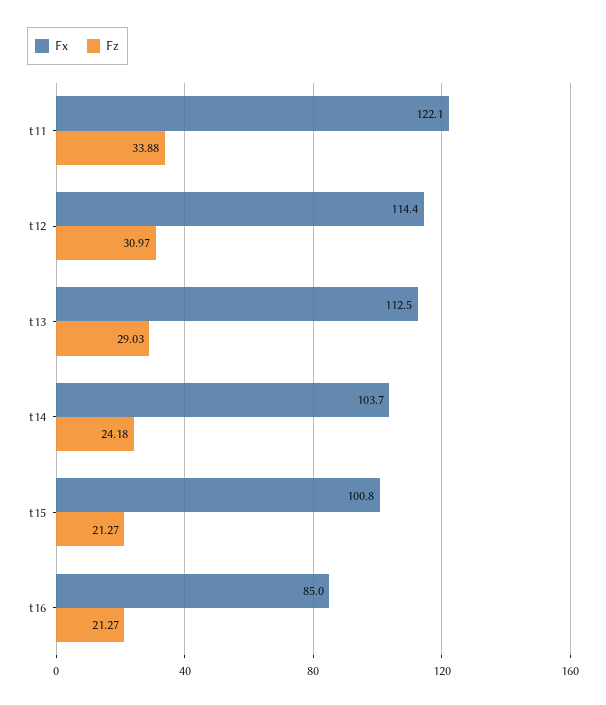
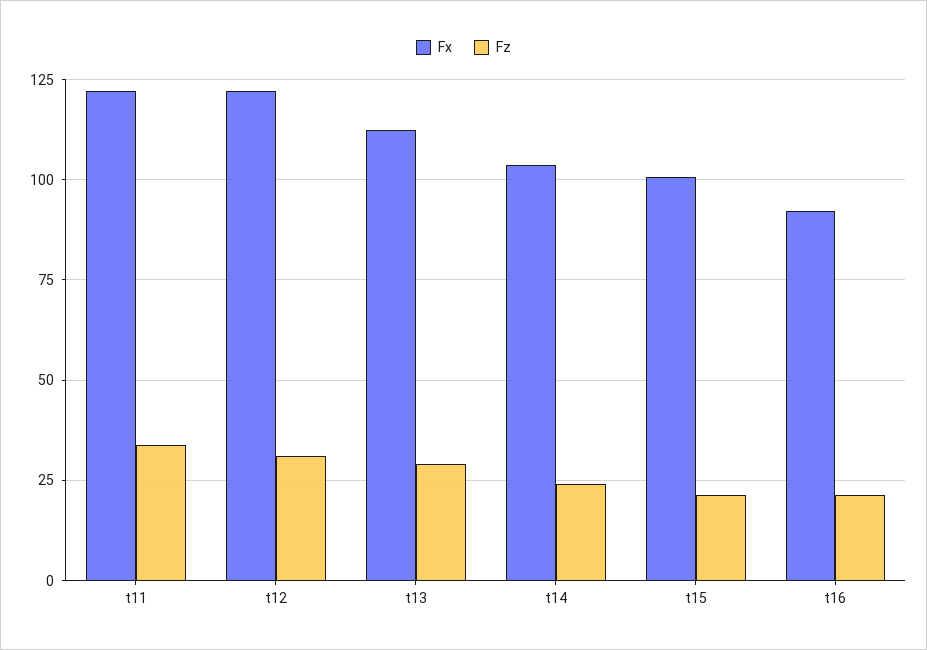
Fx, t12: 114.4 -> 122.5
Fx, t16: 85 -> 92.5

